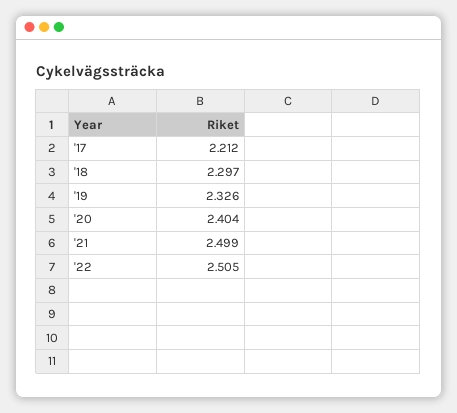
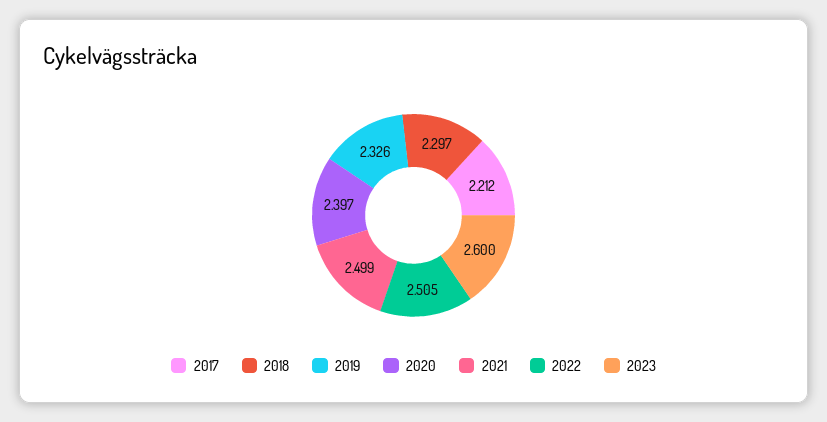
'20: 2.404 -> 2.397
2023: none -> 2.6

